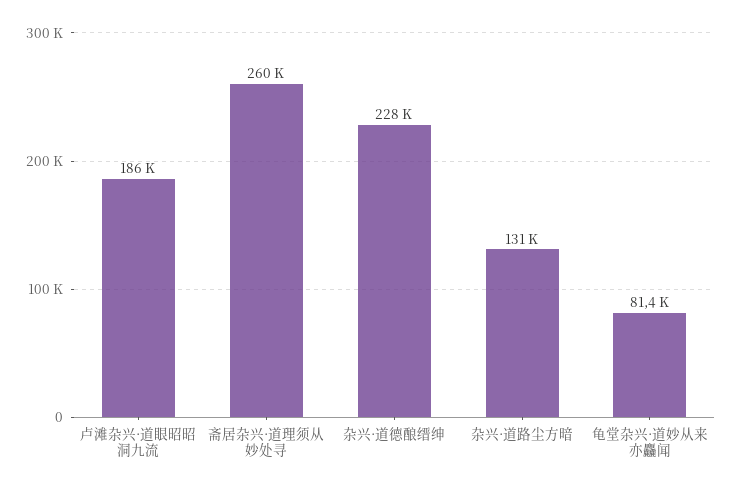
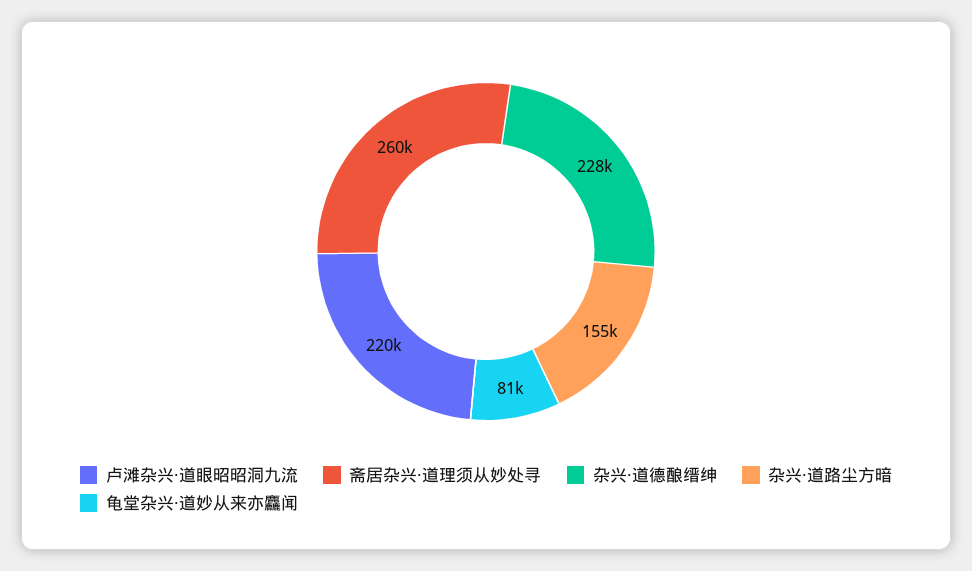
卢滩杂兴·道眼昭昭洞九流: 186000 -> 220000
杂兴·道路尘方暗: 131000 -> 155000

